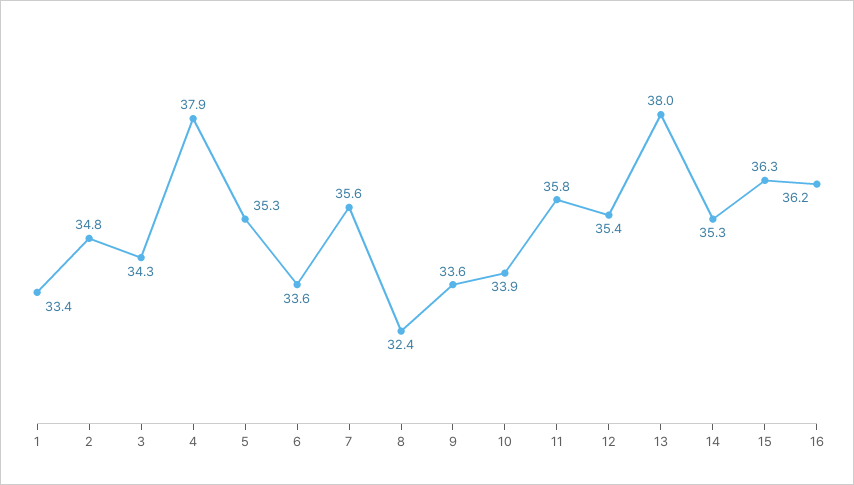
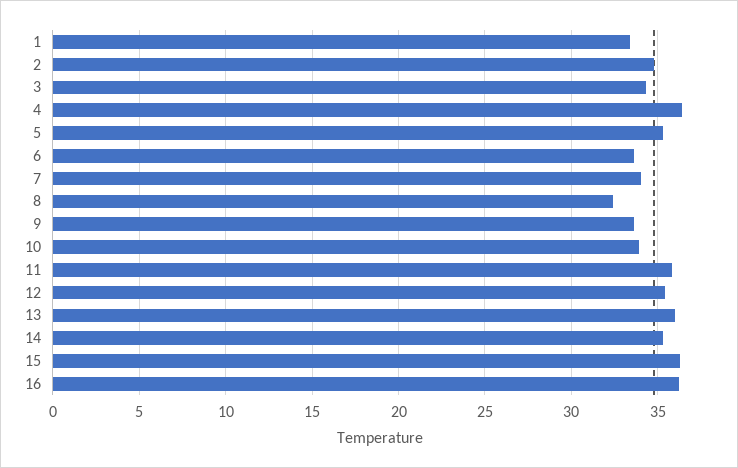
4: 37.9 -> 36.5
7: 35.6 -> 34
13: 38 -> 36

